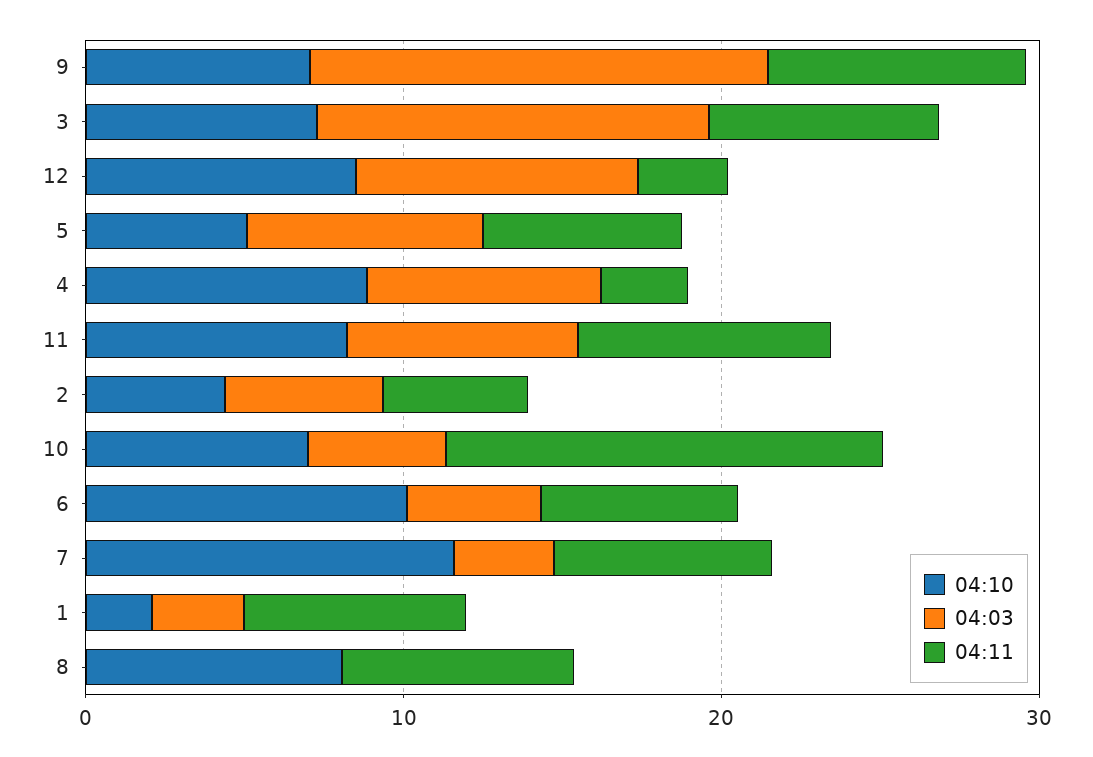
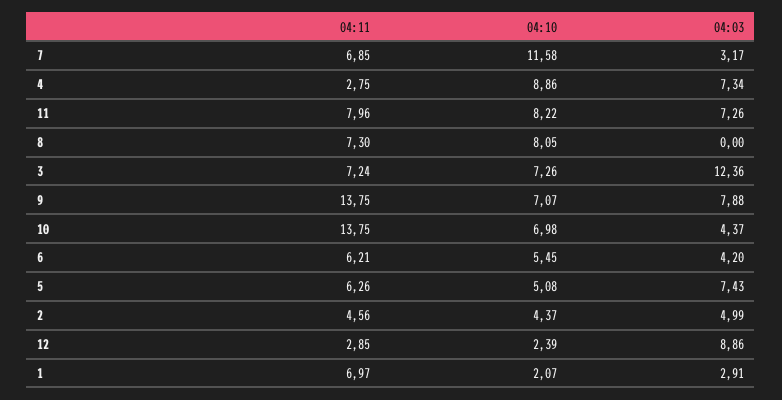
04:03, 9: 14 -> 7.88
04:11, 9: 8 -> 13.75
04:10, 12: 8 -> 2.39
04:10, 6: 10 -> 5.45

